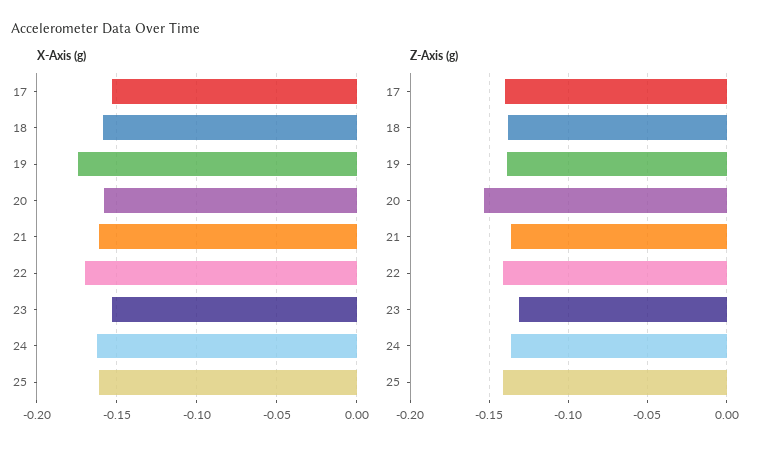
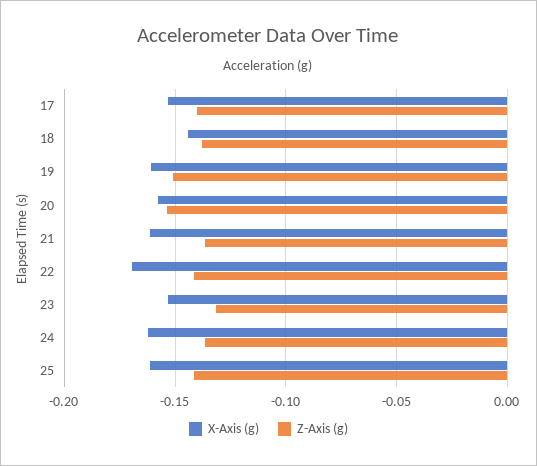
X-Axis (g), 18: -0.16 -> -0.145
X-Axis (g), 19: -0.175 -> -0.16
Z-Axis (g), 19: -0.14 -> -0.15

